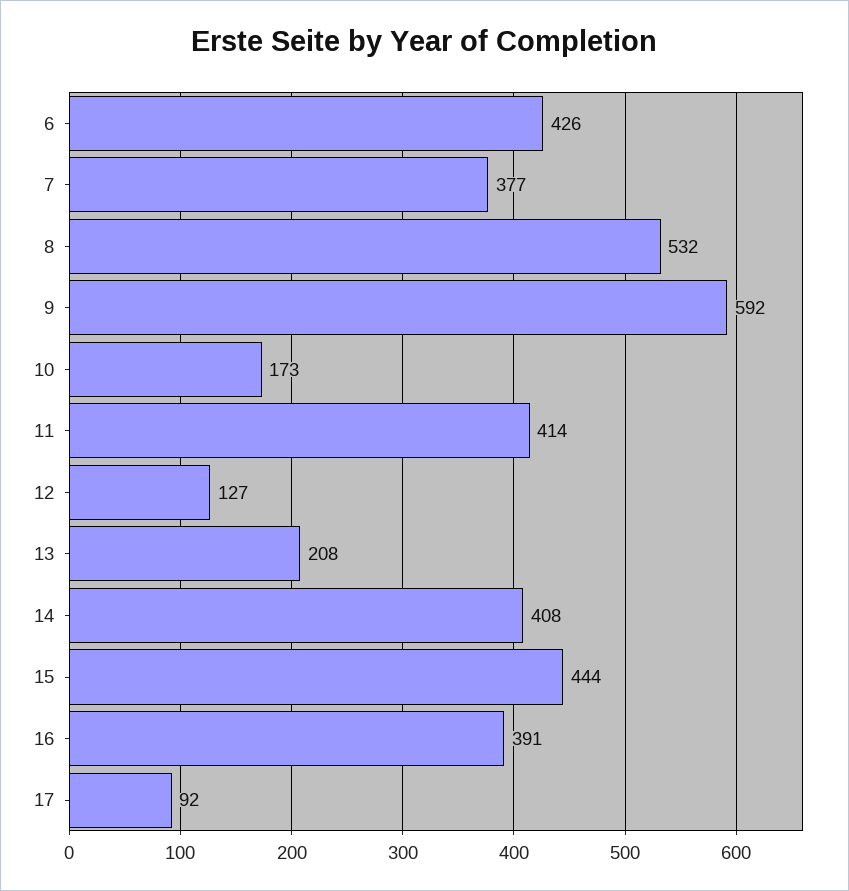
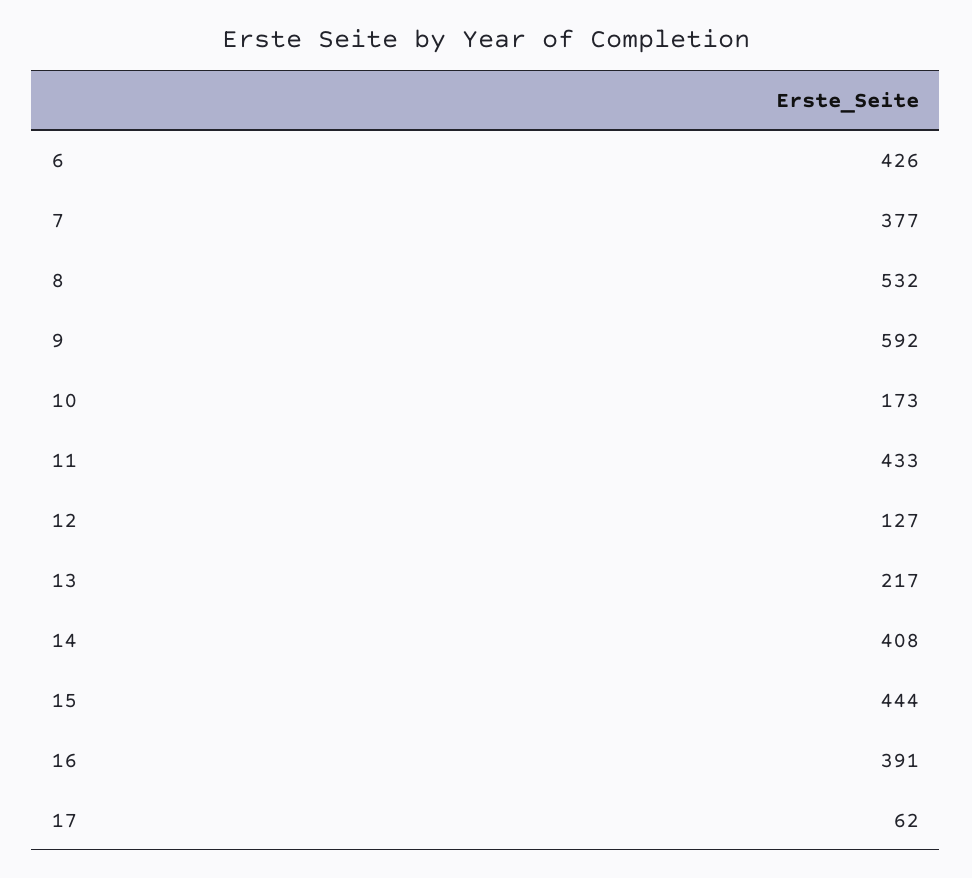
11: 414 -> 433
13: 208 -> 217
17: 92 -> 62

